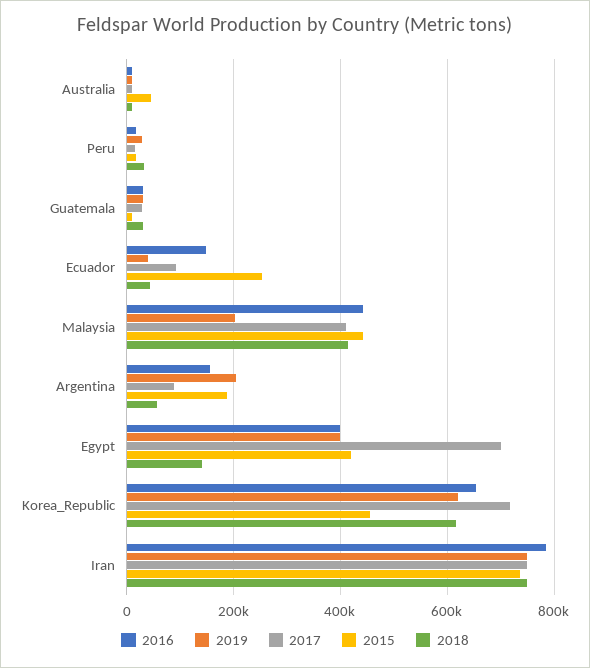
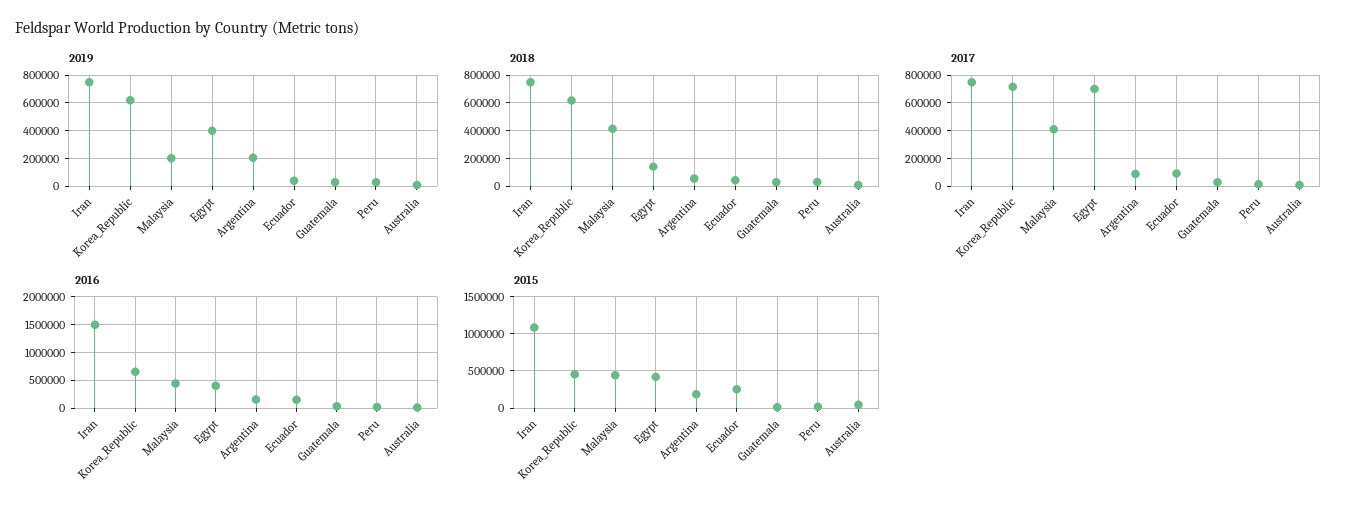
2016, Iran: 780000 -> 1500000
2015, Iran: 740000 -> 1100000

